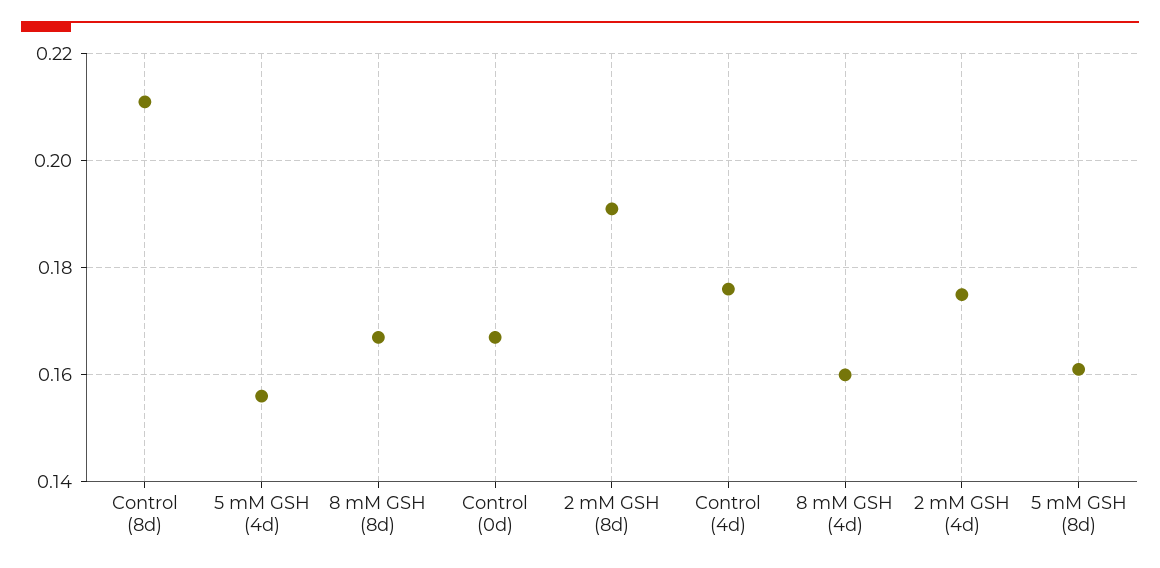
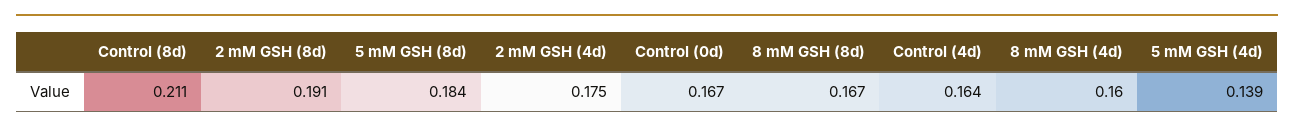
5 mM GSH (4d): 0.155 -> 0.139
Control (4d): 0.175 -> 0.164
5 mM GSH (8d): 0.16 -> 0.184

